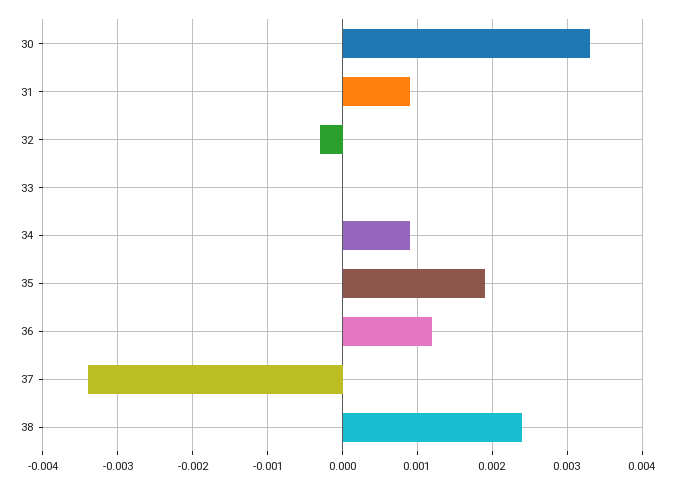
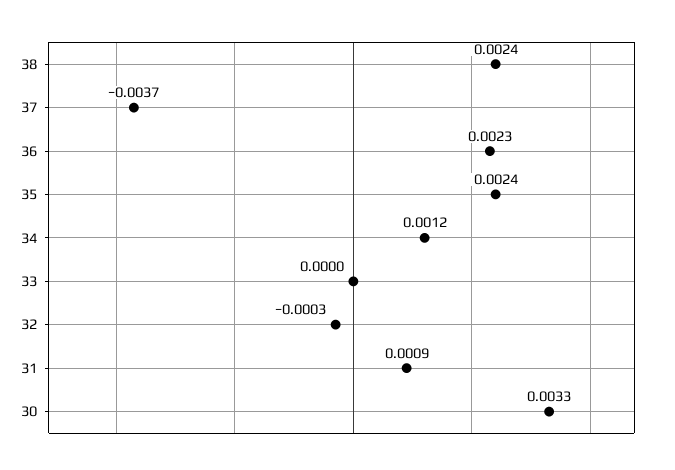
34: 0.0009 -> 0.0012
35: 0.0019 -> 0.0024
36: 0.0012 -> 0.0023
37: -0.0034 -> -0.0037

